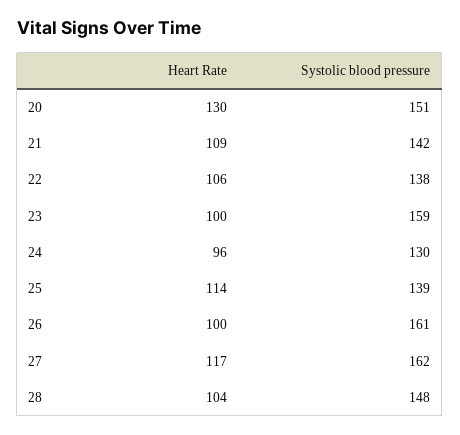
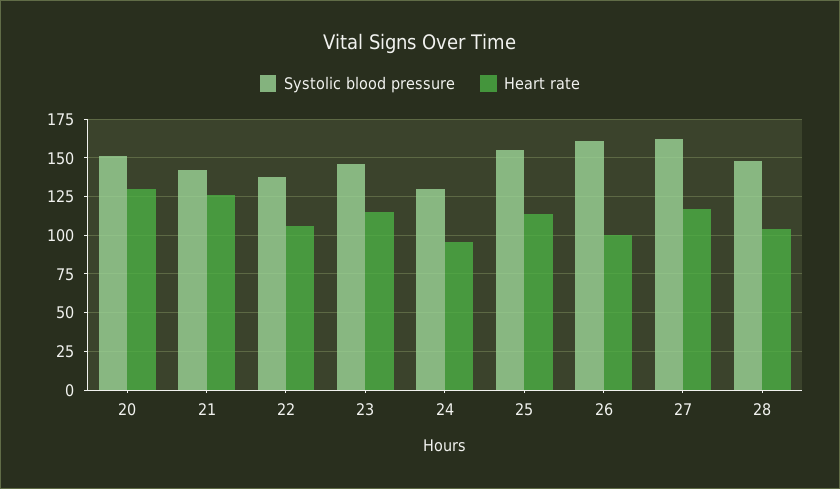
Heart Rate, 21: 109 -> 125
Heart Rate, 23: 100 -> 115
Systolic blood pressure, 23: 159 -> 145
Systolic blood pressure, 25: 139 -> 155

